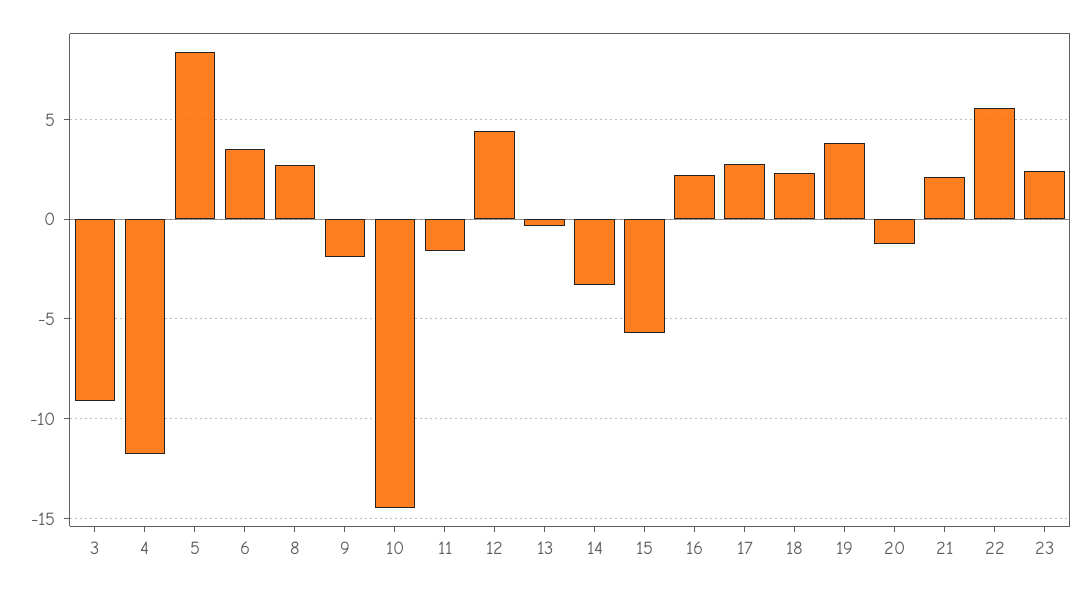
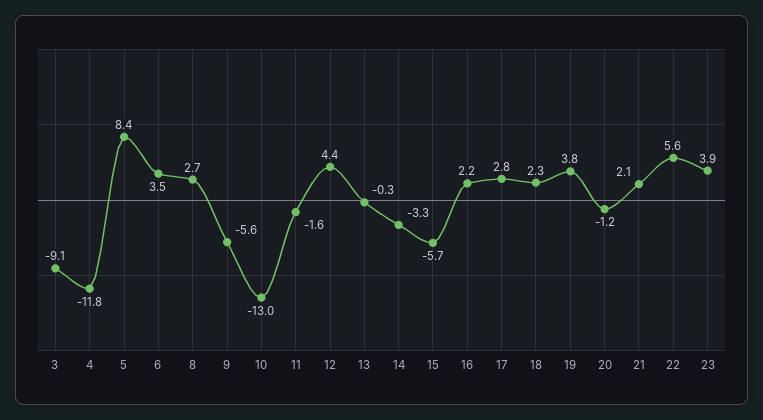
9: -2 -> -5.6
10: -14.5 -> -13
23: 2.5 -> 3.9

